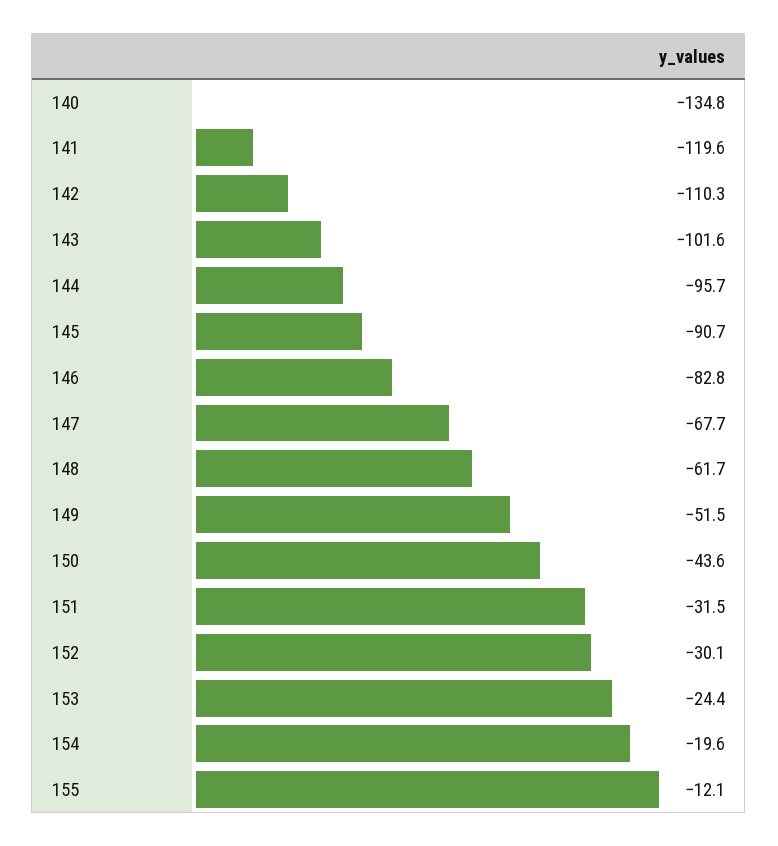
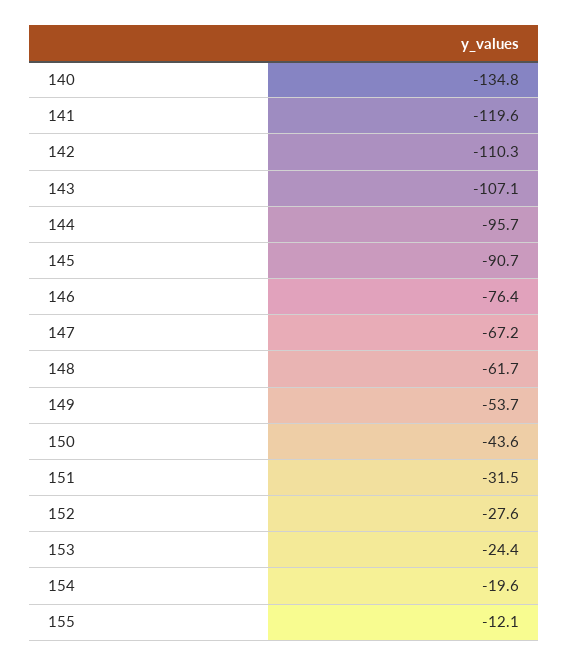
143: -101.6 -> -107.1
146: -82.8 -> -76.4
147: -67.7 -> -67.2
149: -51.5 -> -53.7
152: -30.1 -> -27.6

